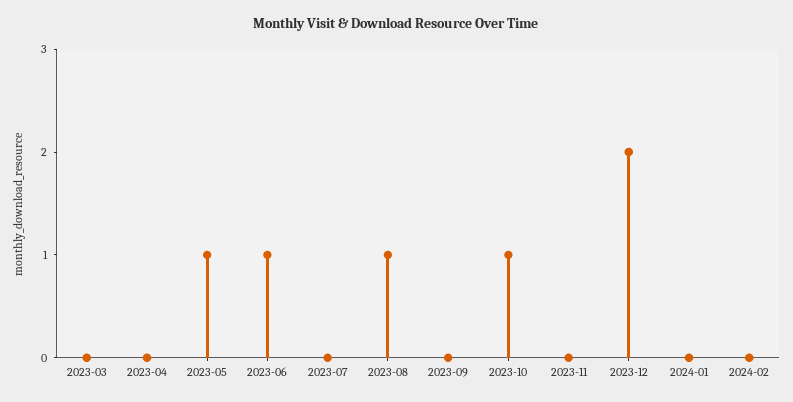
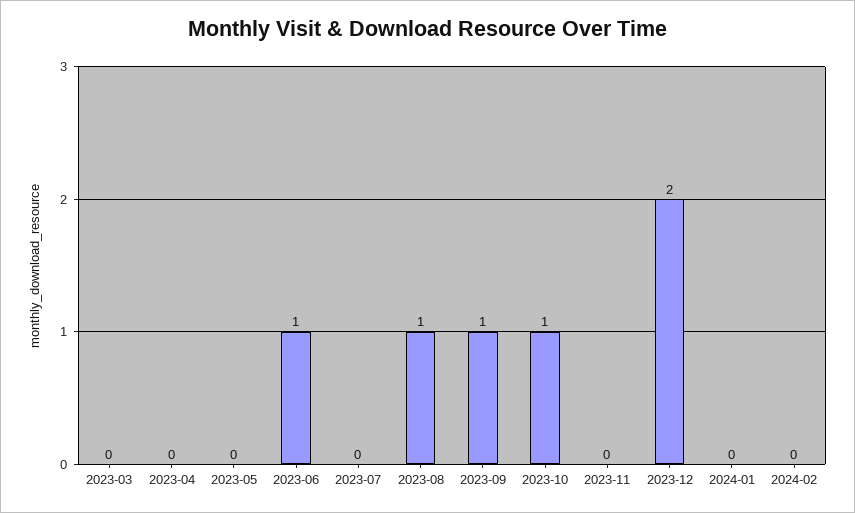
2023-05: 1 -> 0
2023-09: 0 -> 1

